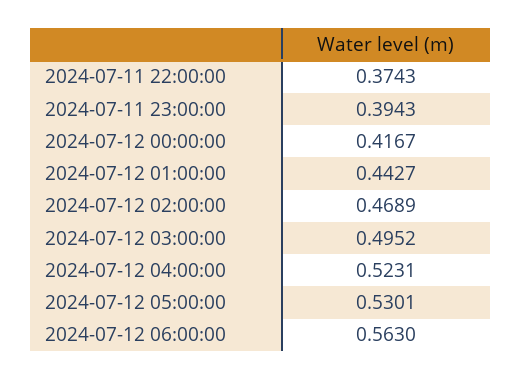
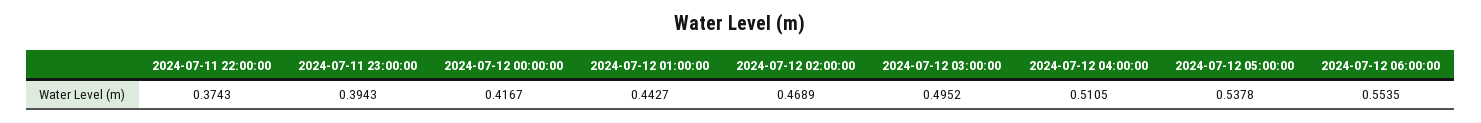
2024-07-12 04:00:00: 0.5231 -> 0.5105
2024-07-12 05:00:00: 0.5301 -> 0.5378
2024-07-12 06:00:00: 0.563 -> 0.5535

